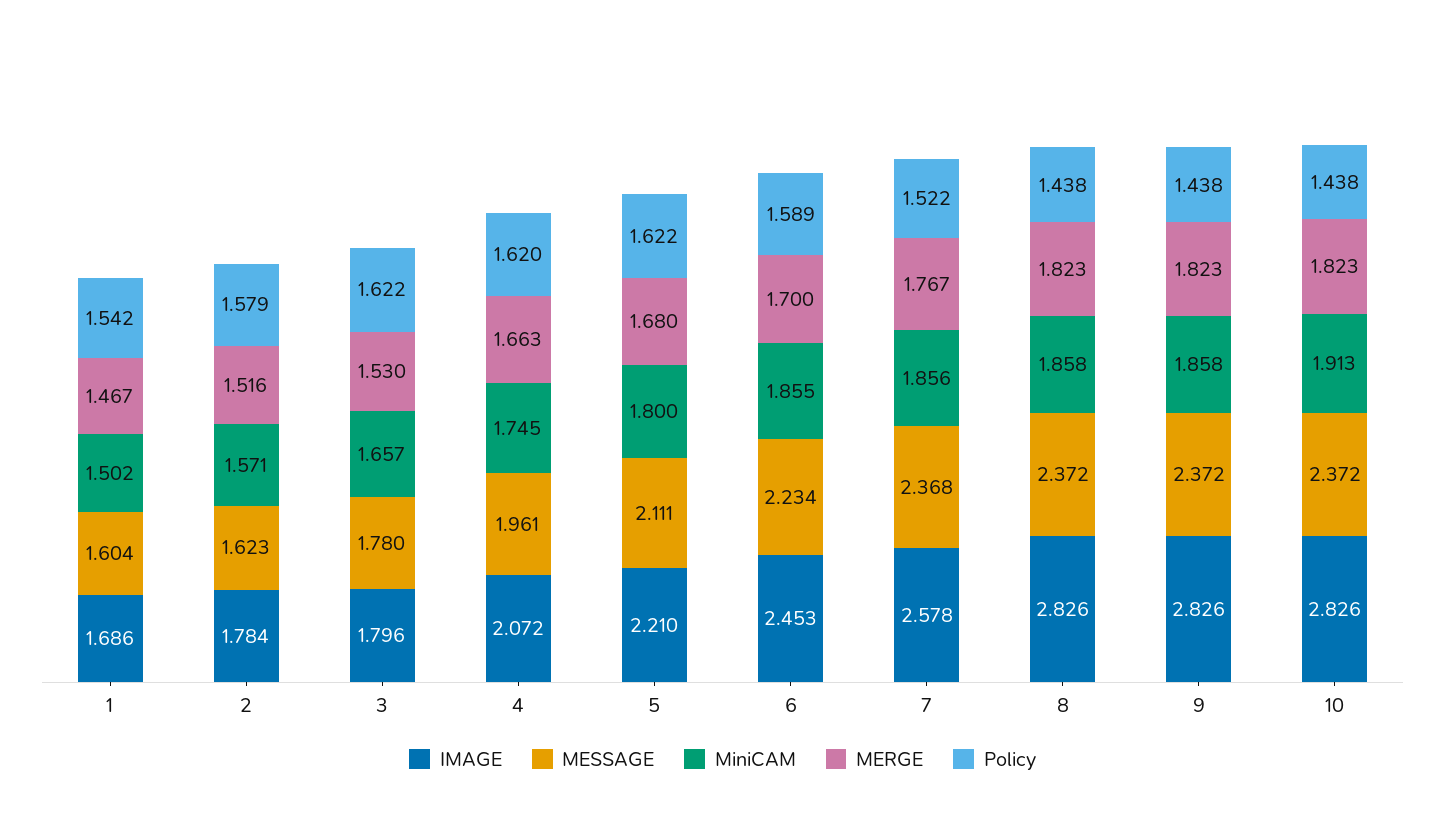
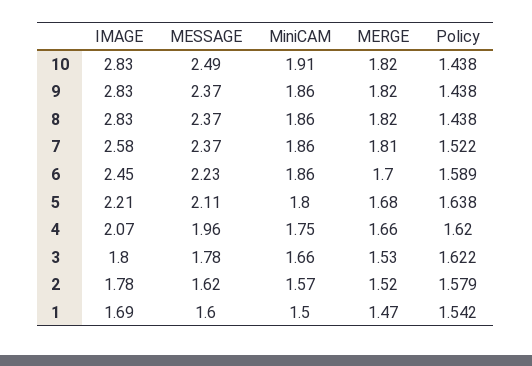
Policy, 5: 1.622 -> 1.638
MERGE, 7: 1.767 -> 1.81
MESSAGE, 10: 2.372 -> 2.49

